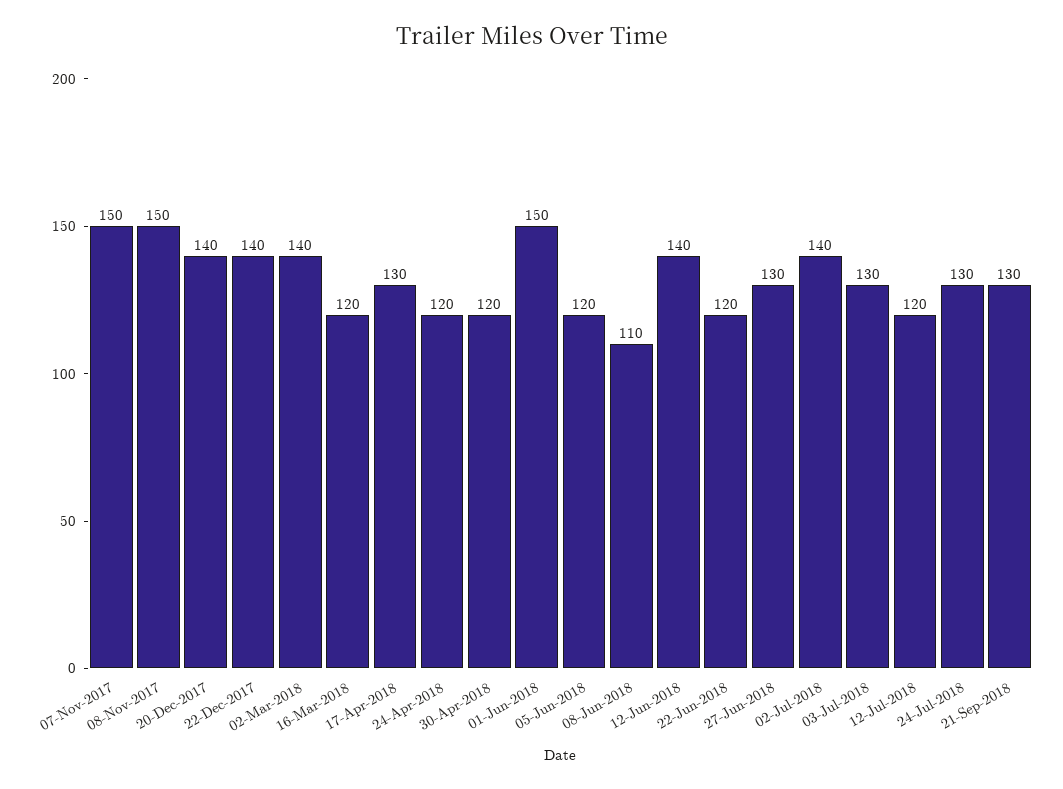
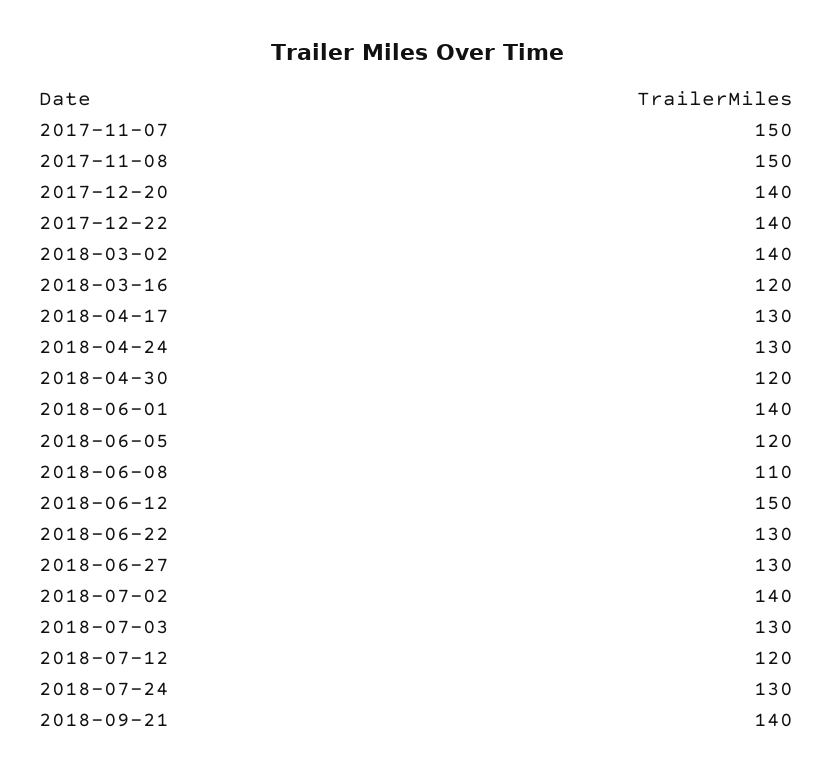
24-Apr-2018: 120 -> 130
01-Jun-2018: 150 -> 140
12-Jun-2018: 140 -> 150
22-Jun-2018: 120 -> 130
21-Sep-2018: 130 -> 140

